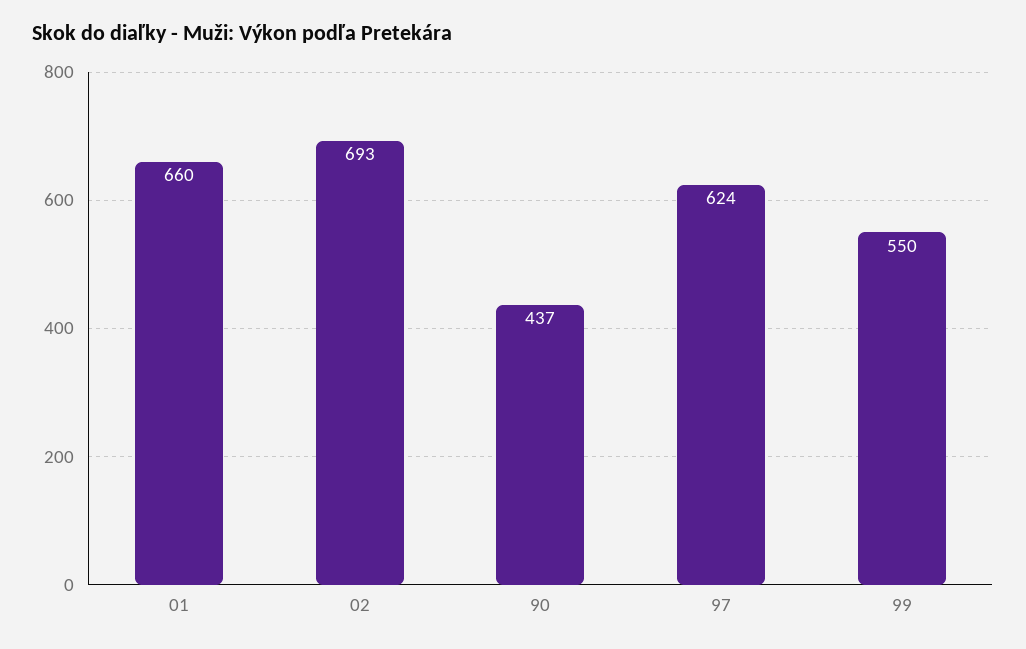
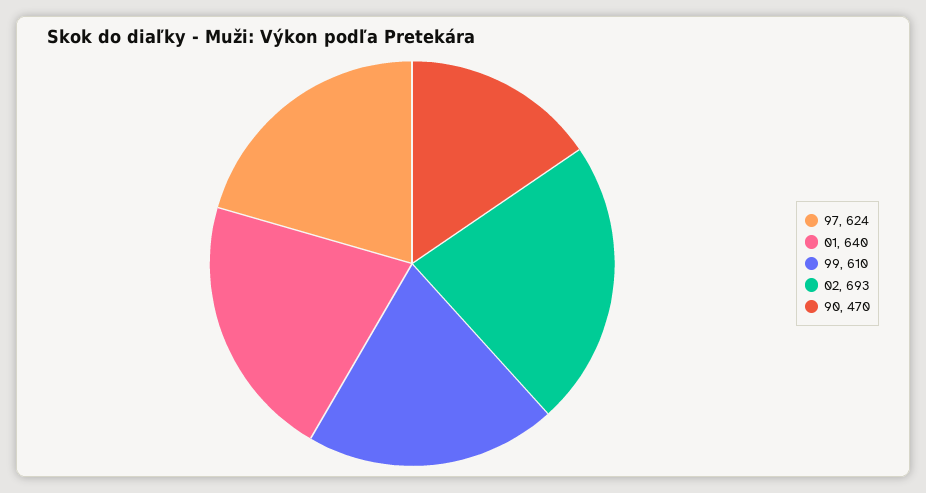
01: 660 -> 640
90: 437 -> 470
99: 550 -> 610

